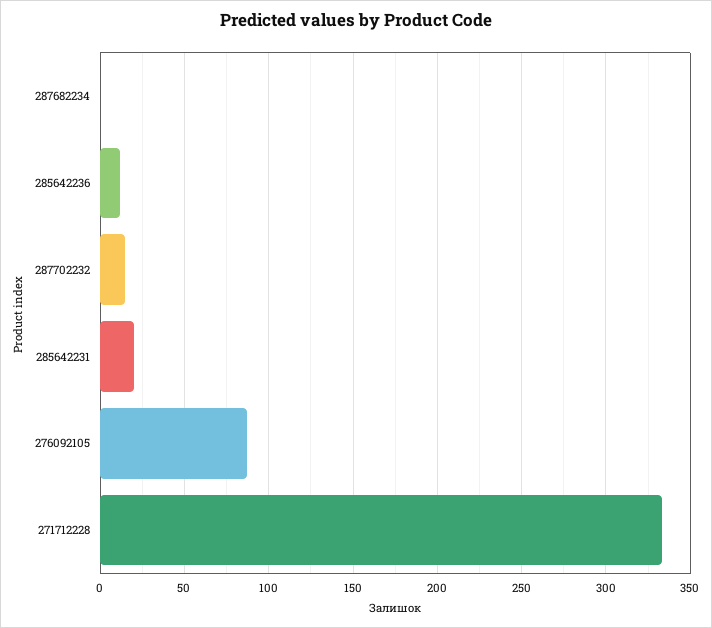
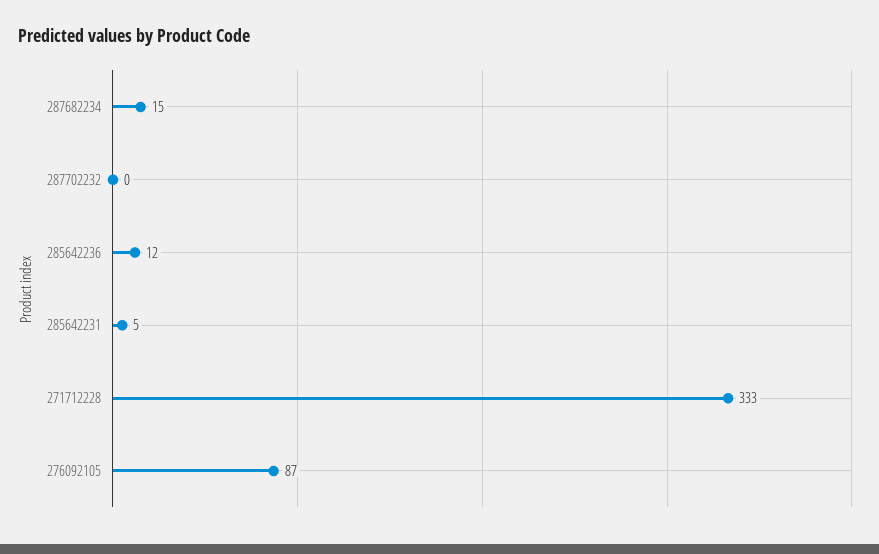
287682234: 0 -> 15
287702232: 15 -> 0
285642231: 20 -> 5

